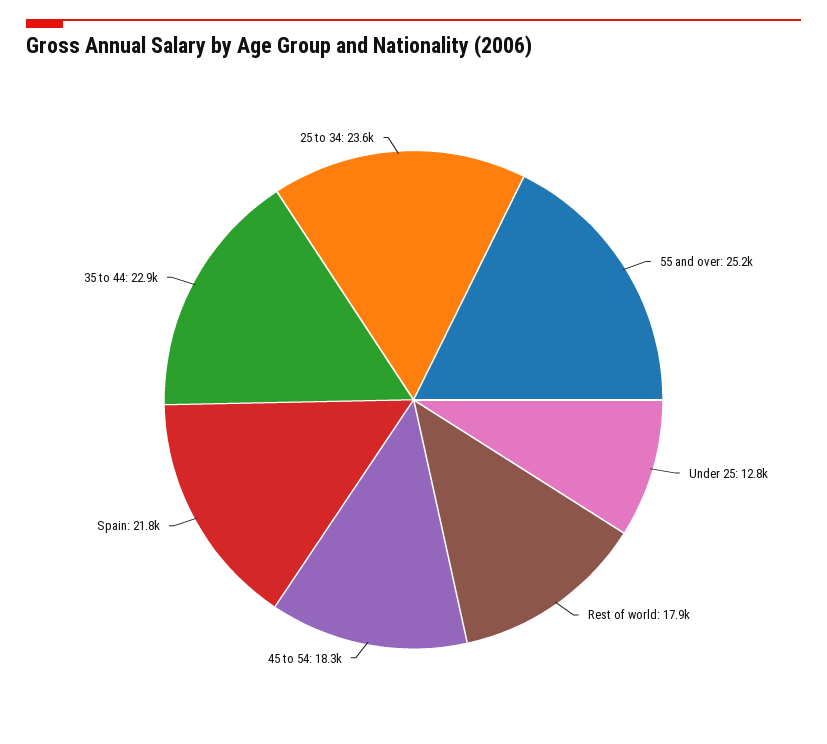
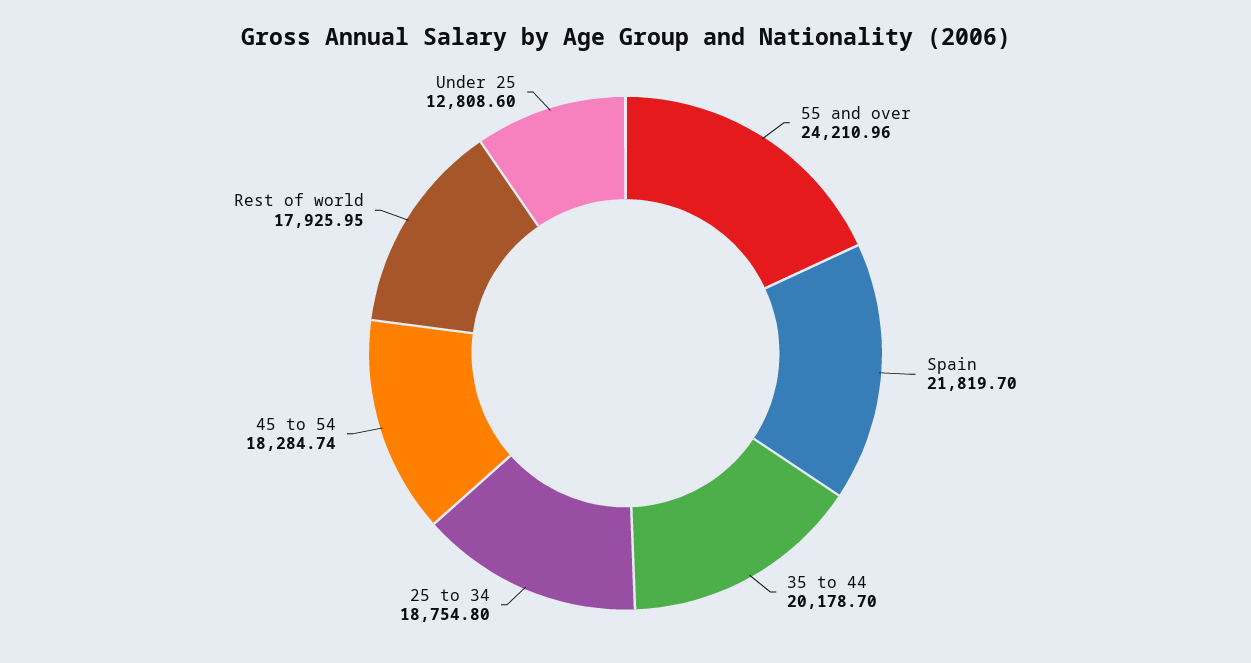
55 and over: 25200 -> 24210.96
35 to 44: 22900 -> 20178.7
25 to 34: 23600 -> 18754.8

